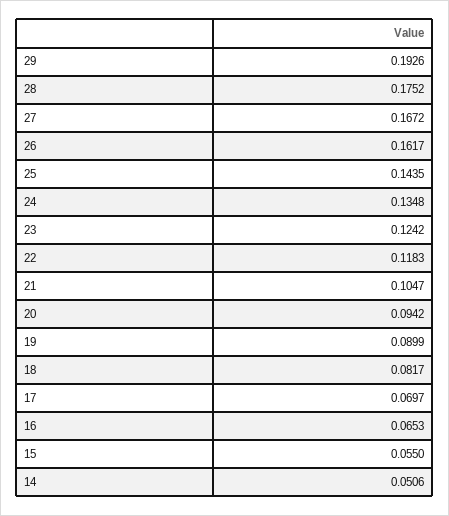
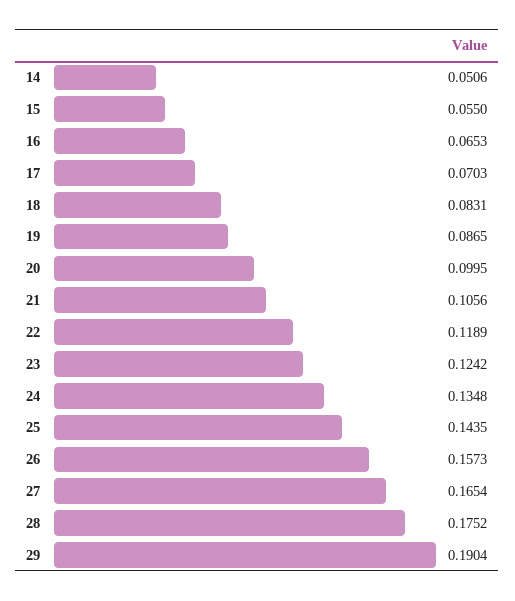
29: 0.1926 -> 0.1904
27: 0.1672 -> 0.1654
26: 0.1617 -> 0.1573
22: 0.1183 -> 0.1189
21: 0.1047 -> 0.1056
20: 0.0942 -> 0.0995
19: 0.0899 -> 0.0865
18: 0.0817 -> 0.0831
17: 0.0697 -> 0.0703

